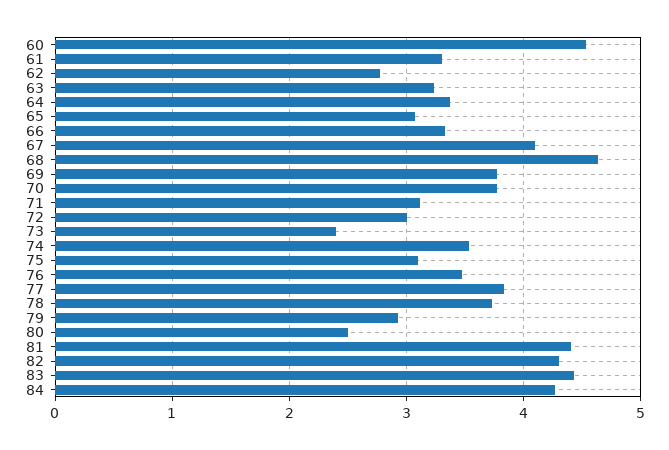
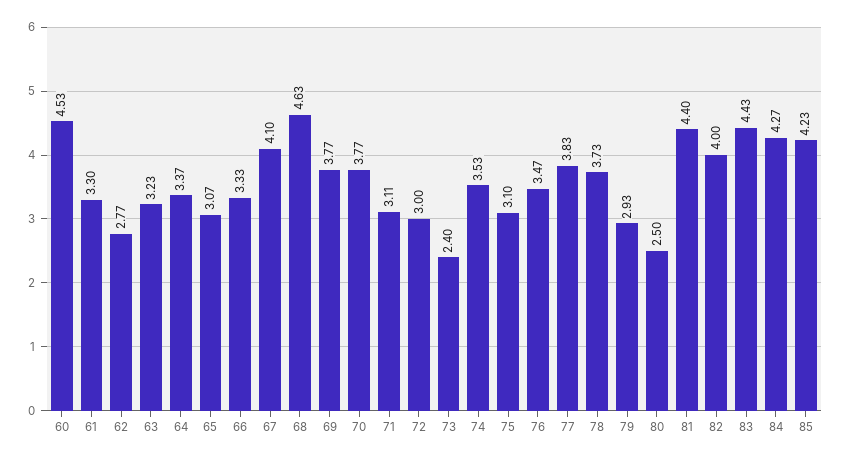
82: 4.3 -> 4
85: none -> 4.23

